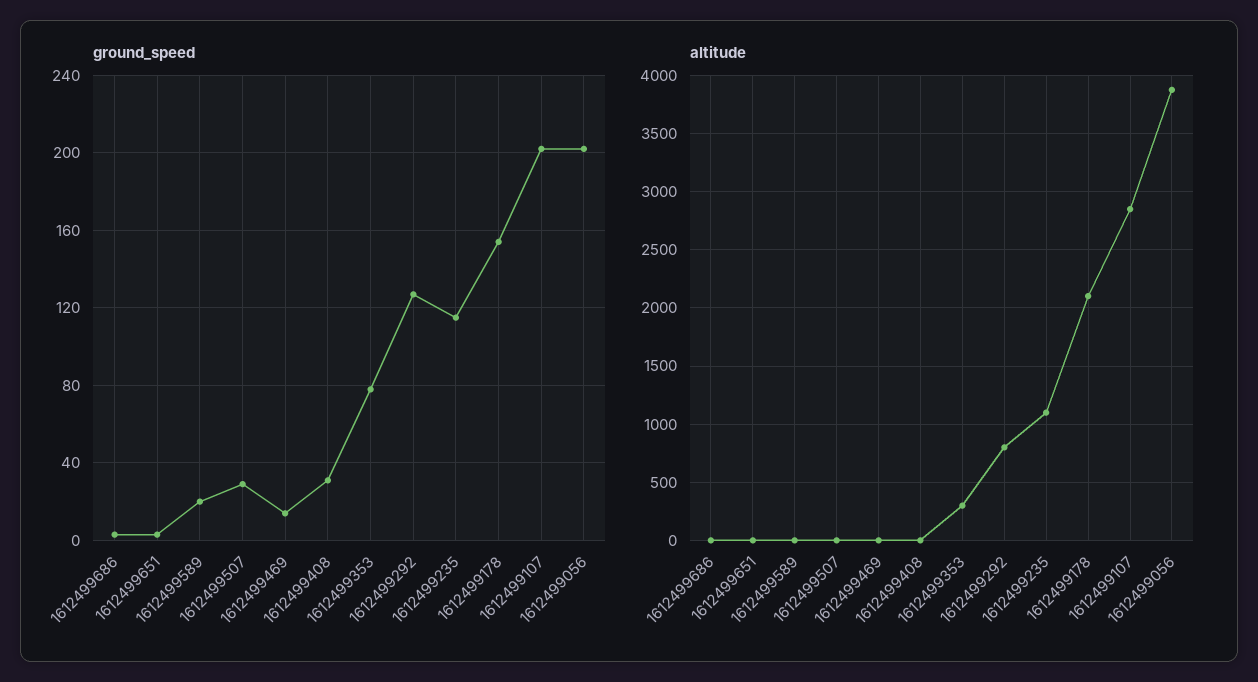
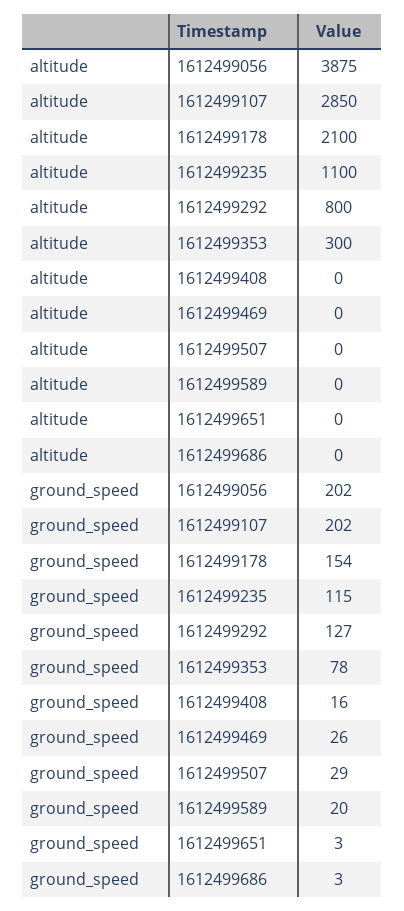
ground_speed, 1612499469: 15 -> 26
ground_speed, 1612499408: 30 -> 16

